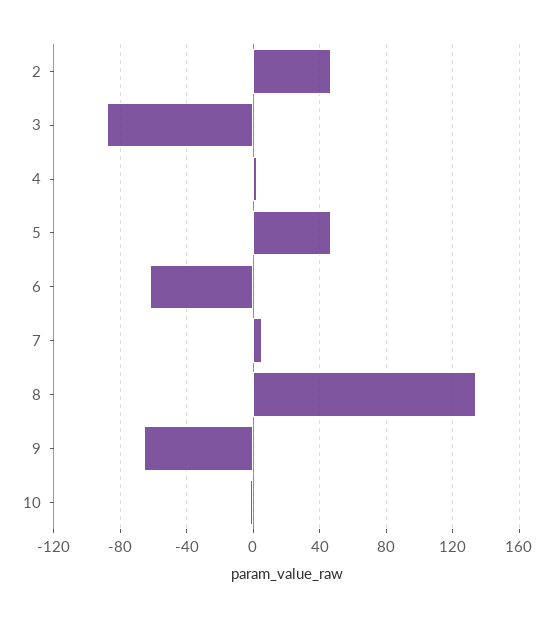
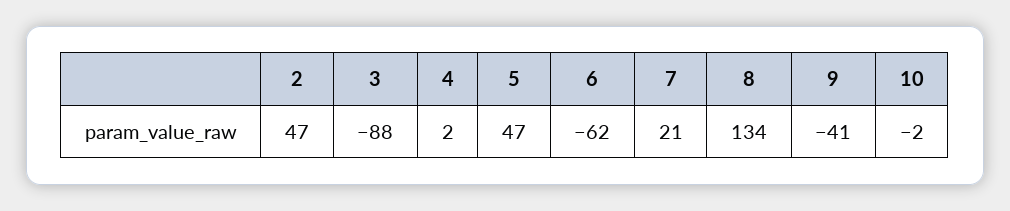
7: 5 -> 21
9: -65 -> -41

